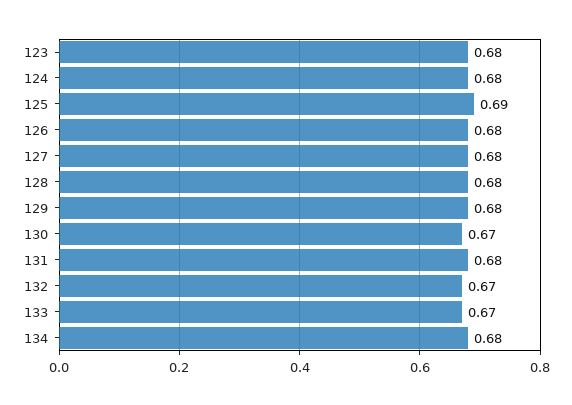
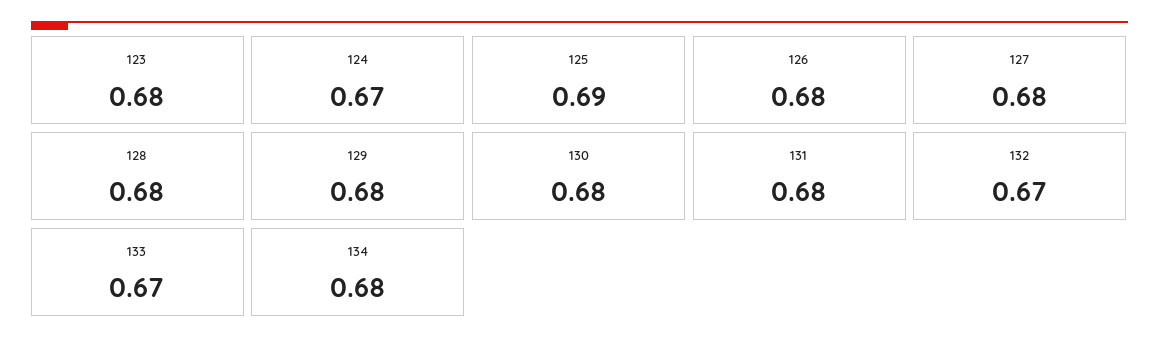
124: 0.68 -> 0.67
130: 0.67 -> 0.68

